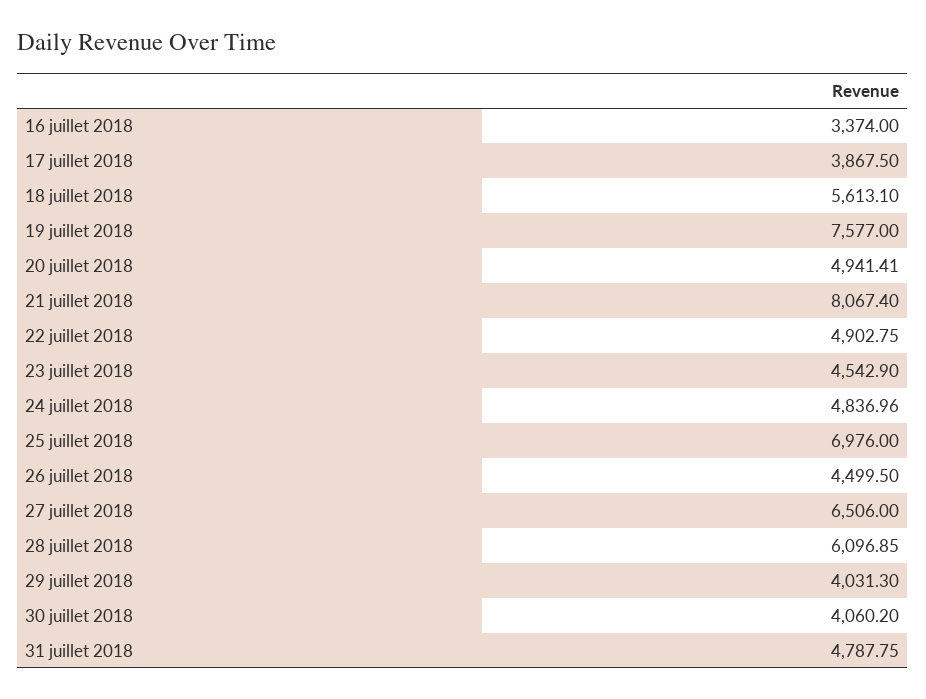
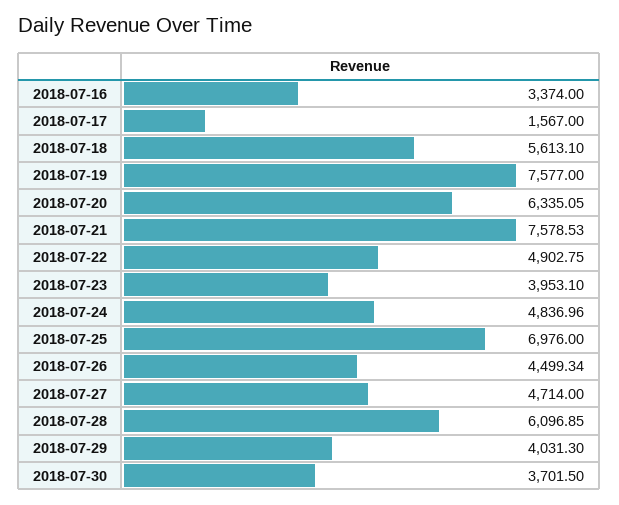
17 juillet 2018: 3867.5 -> 1567
20 juillet 2018: 4941.41 -> 6335.05
21 juillet 2018: 8067.4 -> 7578.53
23 juillet 2018: 4542.9 -> 3953.1
26 juillet 2018: 4499.5 -> 4499.34
27 juillet 2018: 6506 -> 4714
30 juillet 2018: 4060.2 -> 3701.5
31 juillet 2018: 4787.75 -> none

